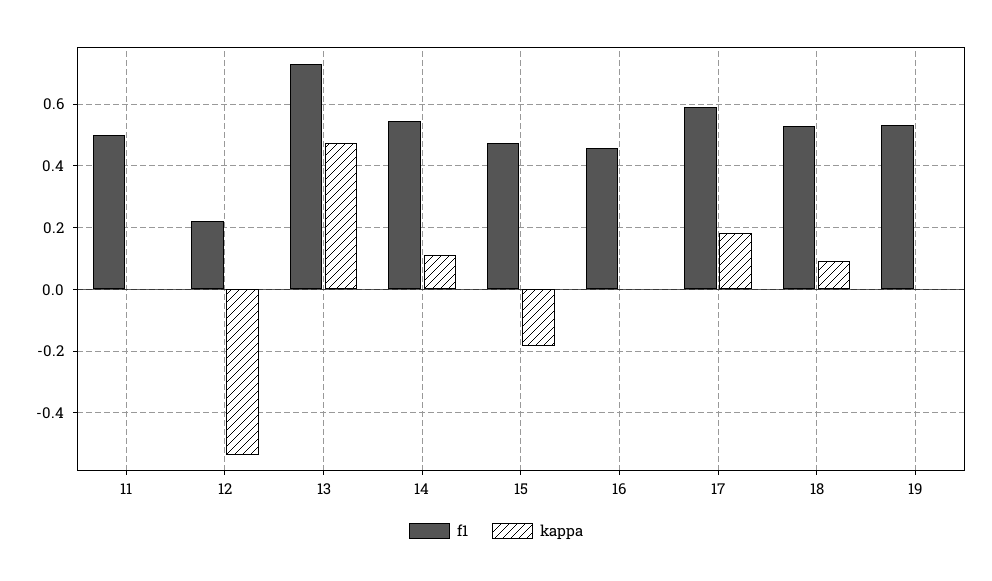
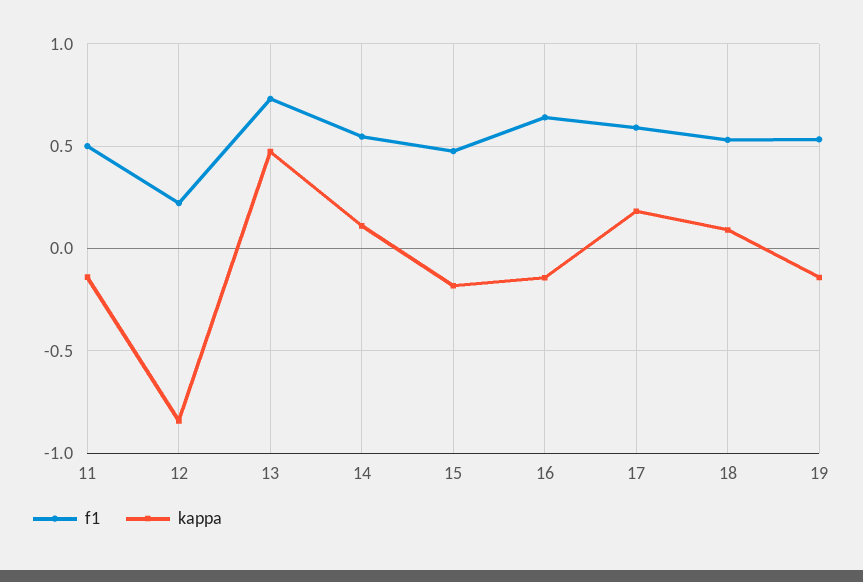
kappa, 11: 0 -> -0.15
kappa, 12: -0.54 -> -0.85
f1, 16: 0.46 -> 0.65
kappa, 16: 0 -> -0.15
kappa, 19: 0 -> -0.15

